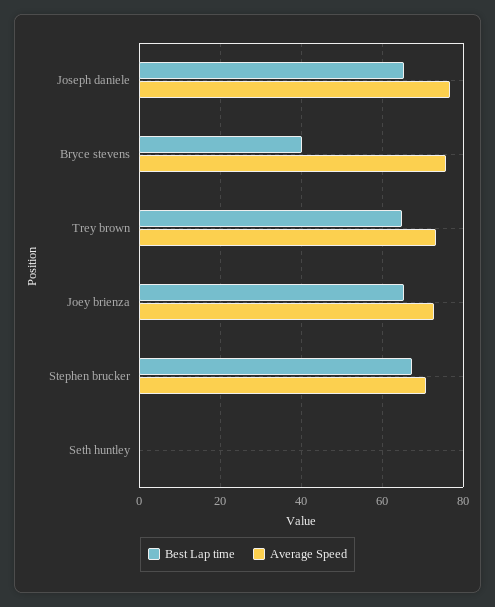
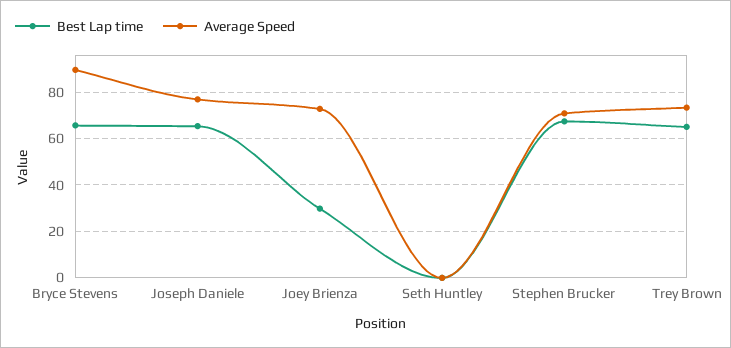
Best Lap time, Bryce stevens: 40 -> 65
Average Speed, Bryce stevens: 76 -> 90
Best Lap time, Joey brienza: 66 -> 30

